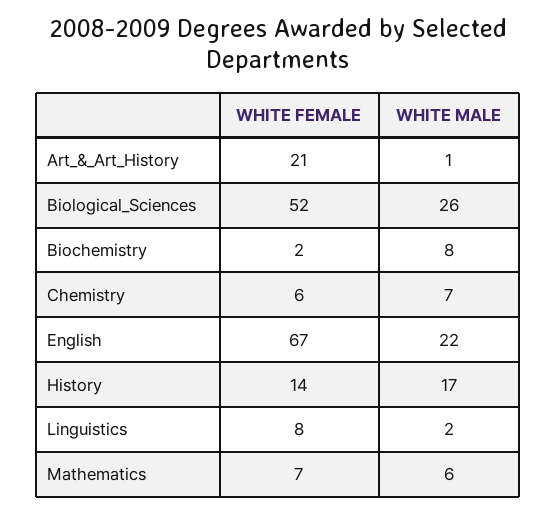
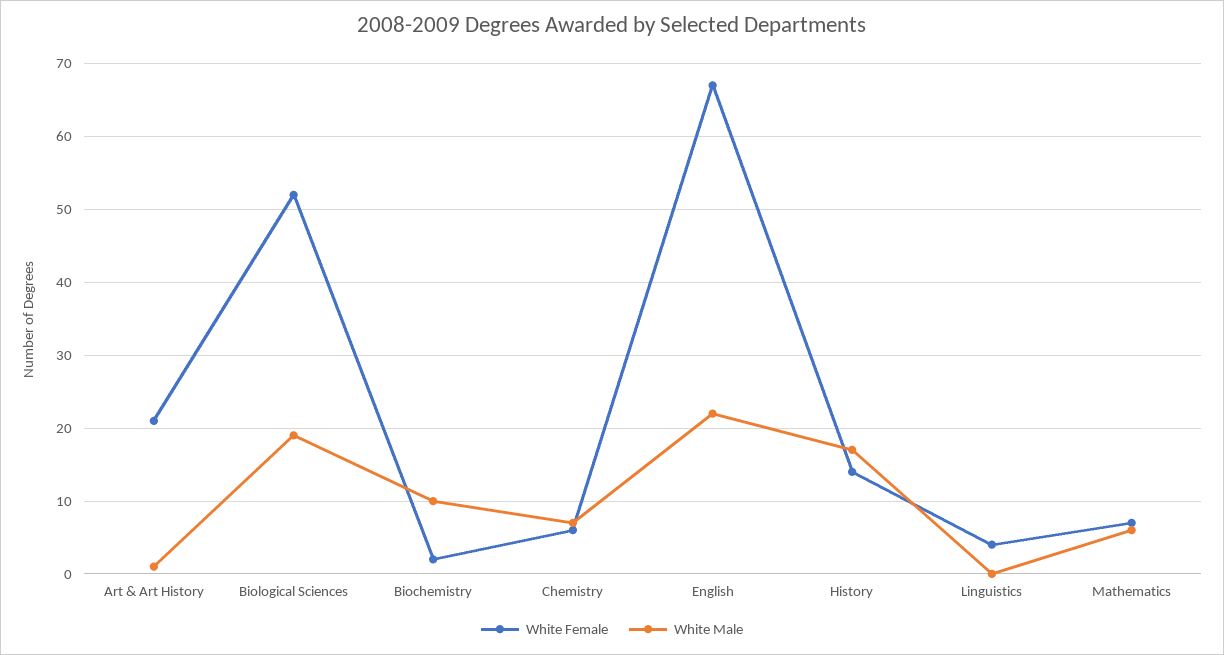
WHITE MALE, Biological_Sciences: 26 -> 19
WHITE MALE, Biochemistry: 8 -> 10
WHITE FEMALE, Linguistics: 8 -> 4
WHITE MALE, Linguistics: 2 -> 0

